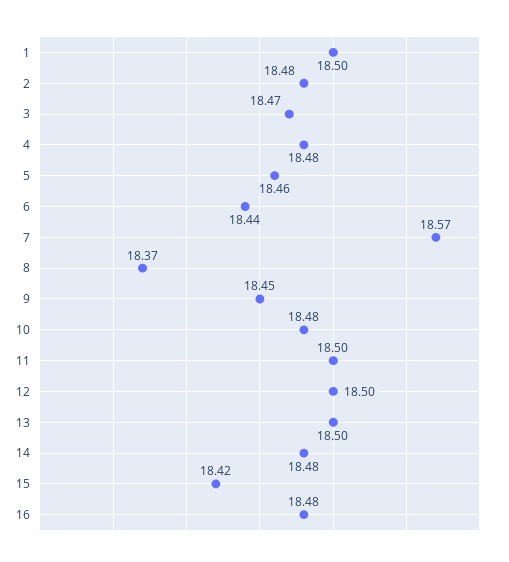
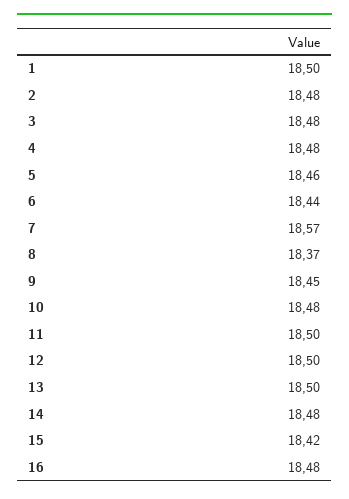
3: 18.47 -> 18.48

